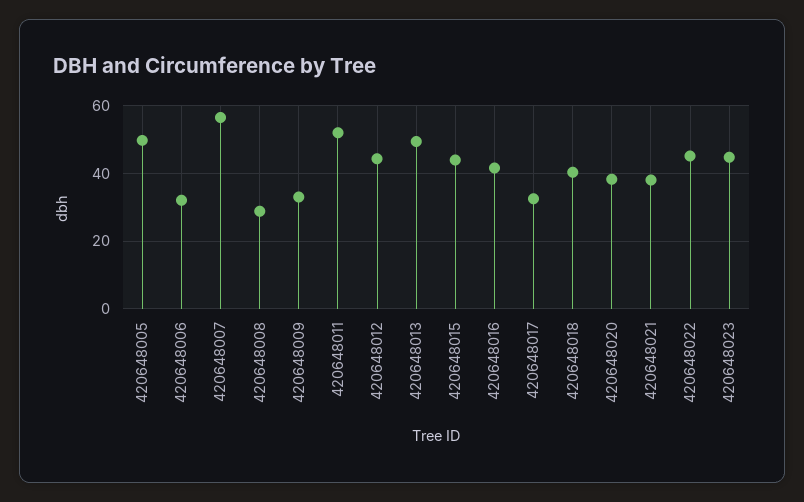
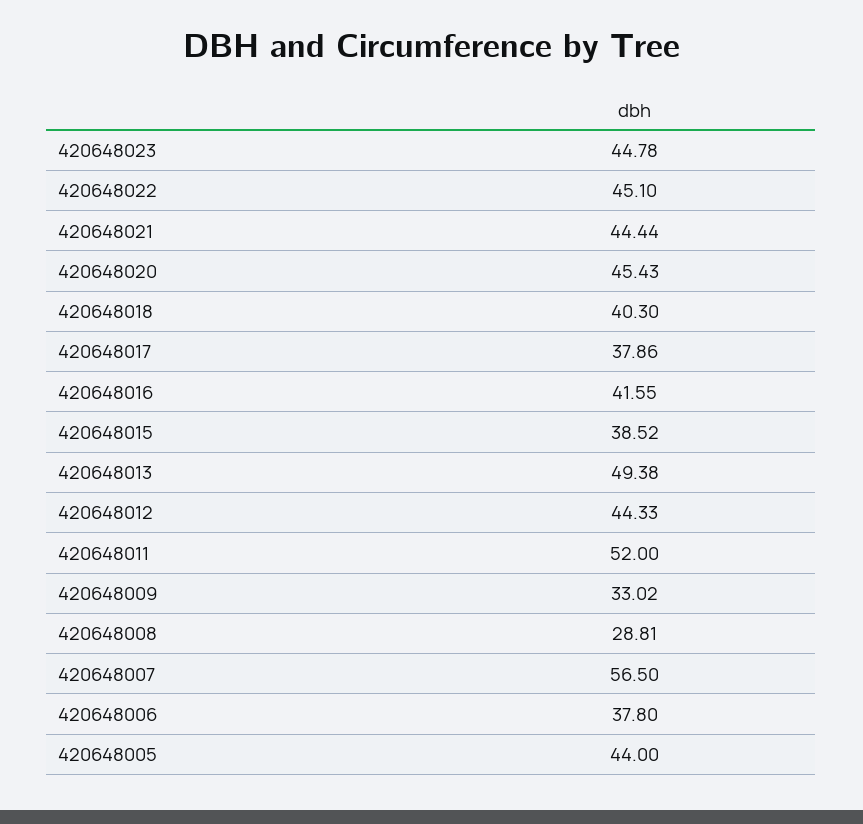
420648005: 50 -> 44
420648006: 32 -> 37.8
420648015: 44 -> 38.52
420648017: 32 -> 37.86
420648020: 38 -> 45.43
420648021: 38 -> 44.44

